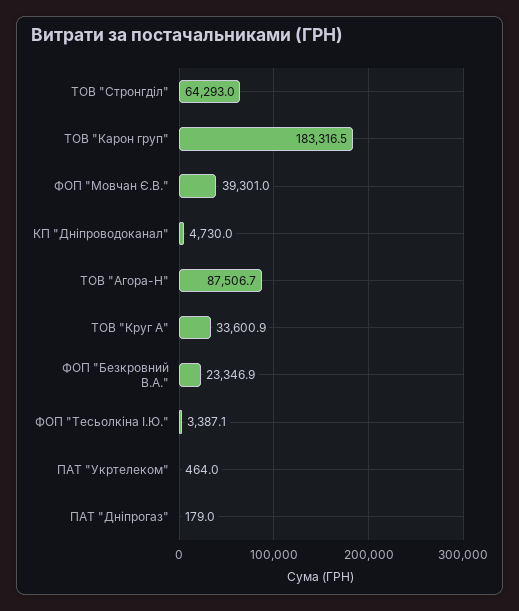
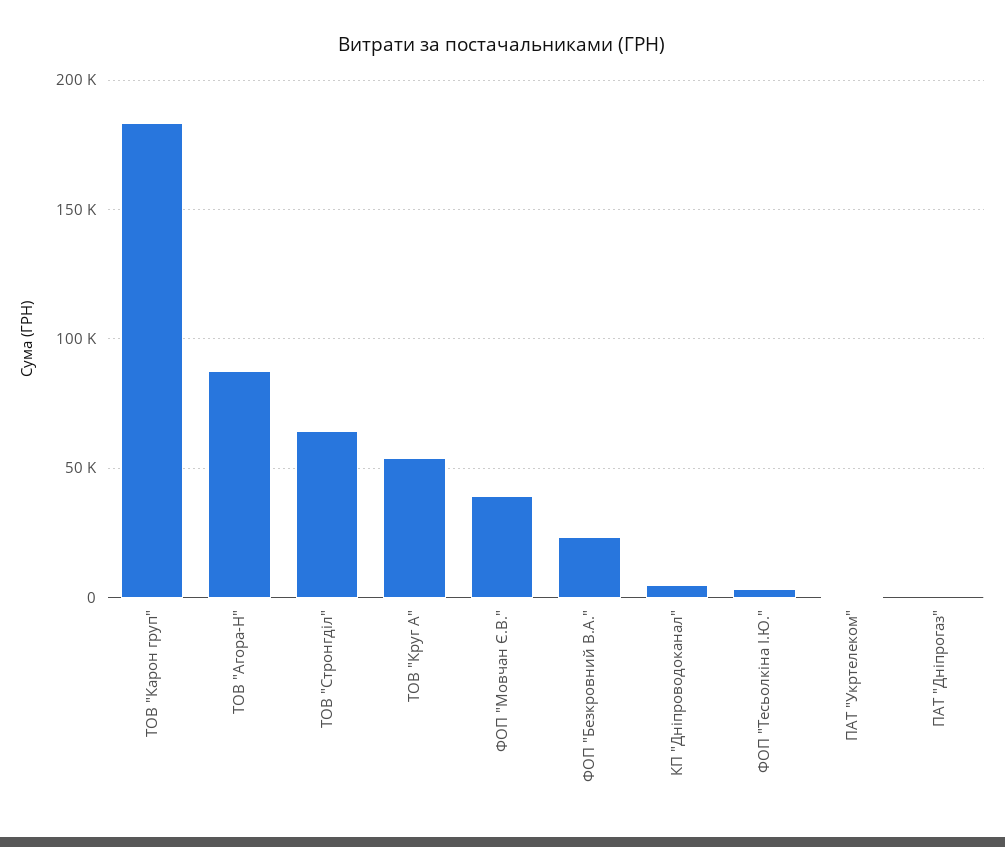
ТОВ "Круг А": 33600.9 -> 55000

